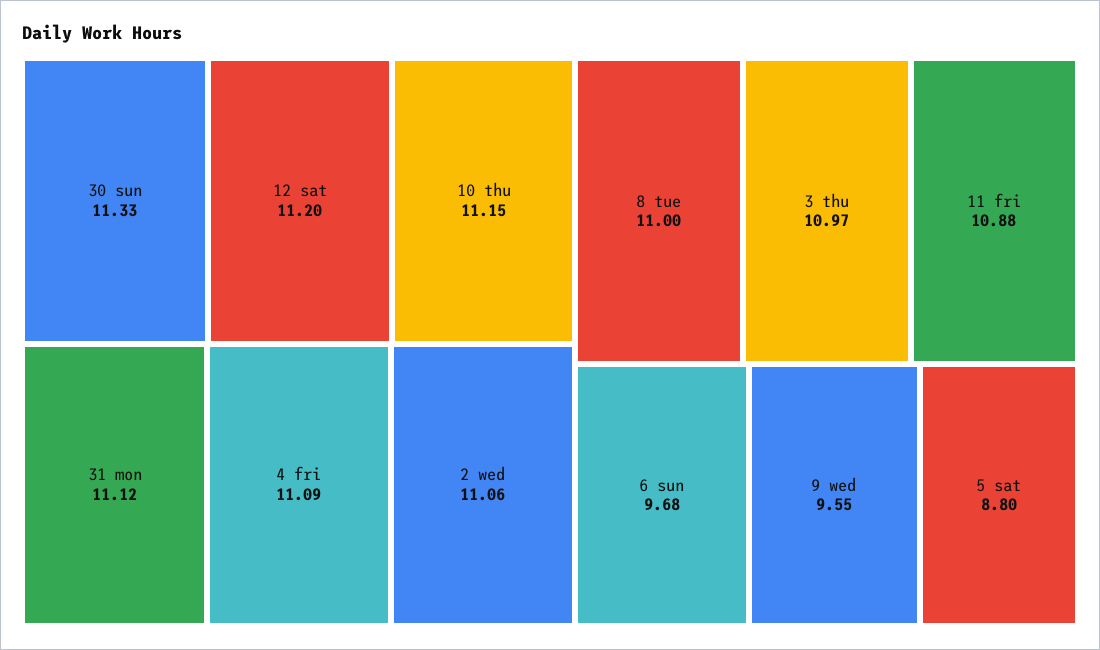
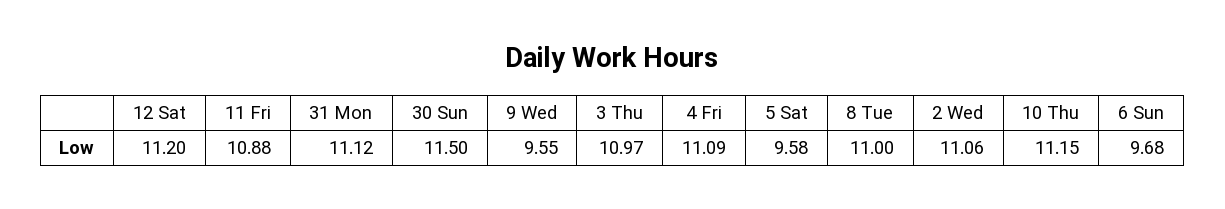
30 sun: 11.33 -> 11.5
5 sat: 8.8 -> 9.58

